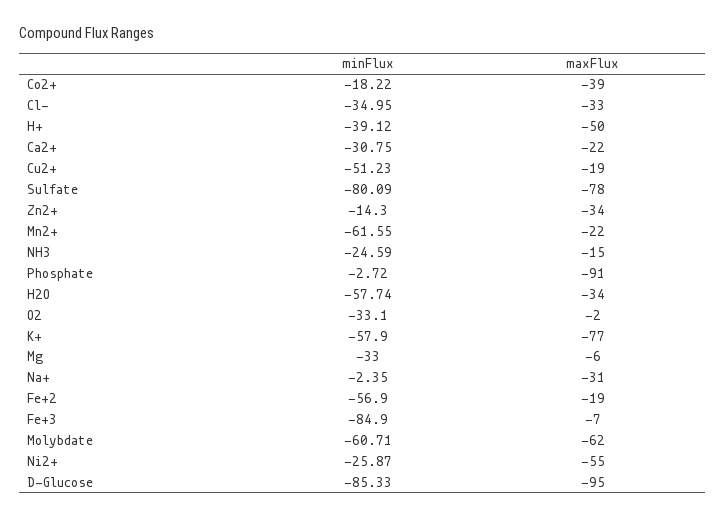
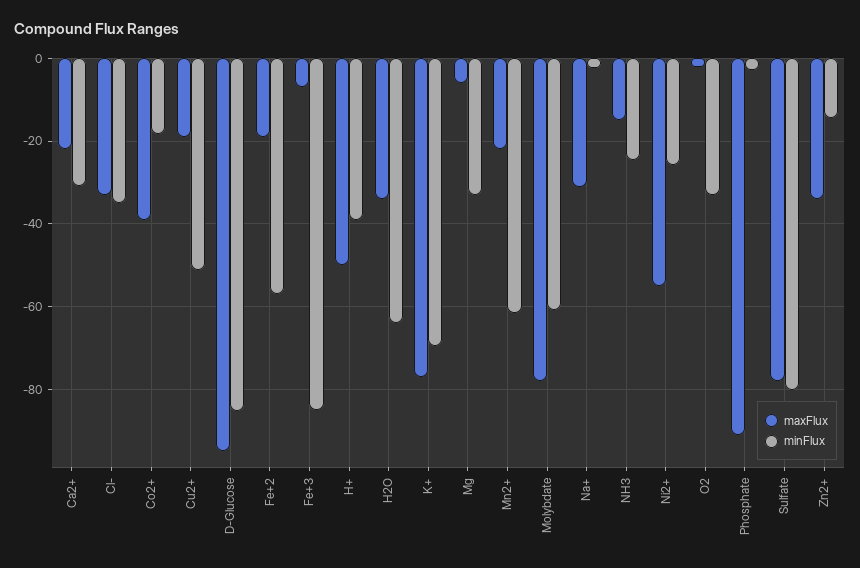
minFlux, H2O: -57.74 -> -64
minFlux, K+: -57.9 -> -70
maxFlux, Molybdate: -62 -> -78

